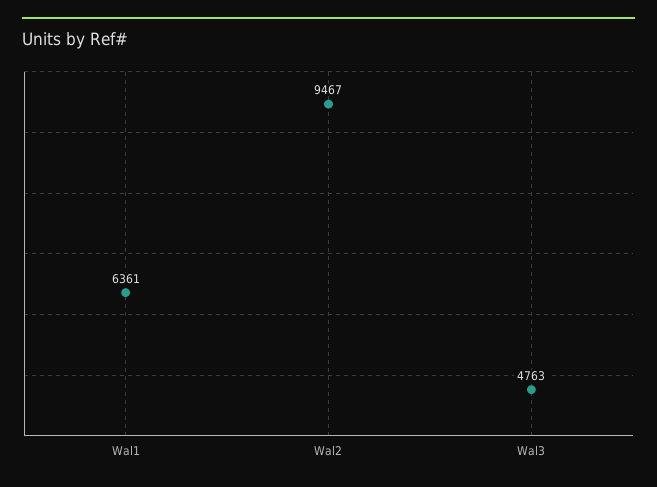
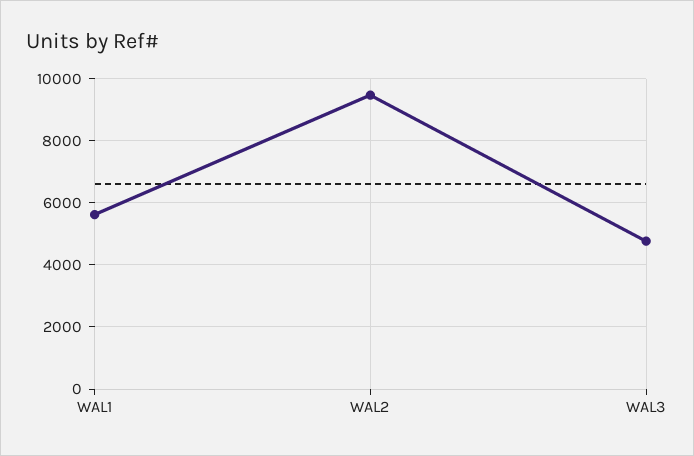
Wal1: 6361 -> 5600

